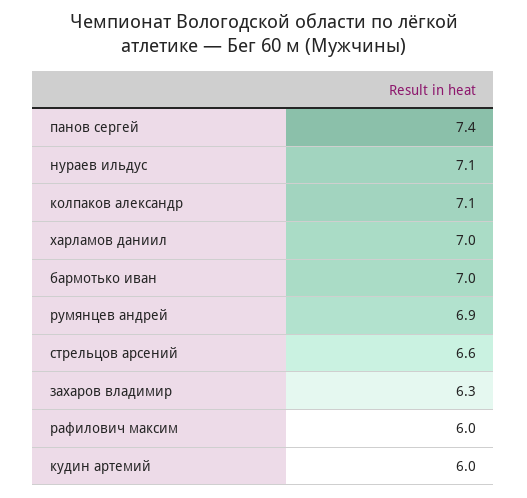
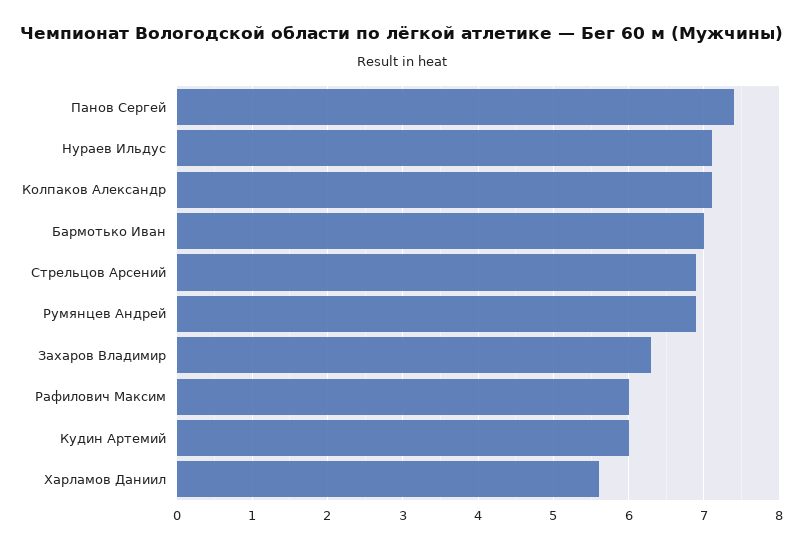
харламов даниил: 7 -> 5.6
стрельцов арсений: 6.6 -> 6.9

